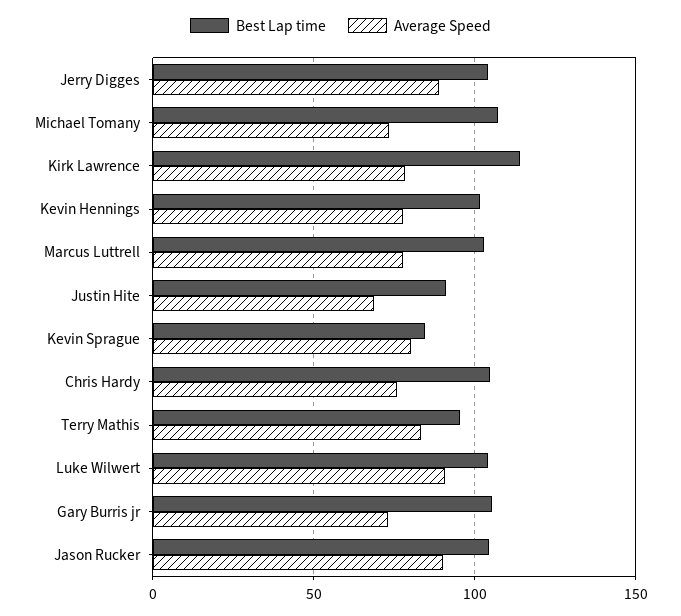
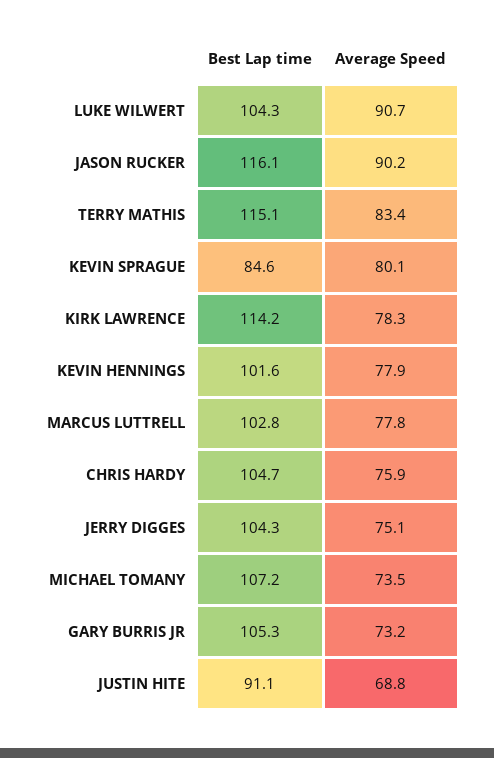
Average Speed, Jerry Digges: 90 -> 75.1
Best Lap time, Terry Mathis: 95 -> 115.1
Best Lap time, Jason Rucker: 105 -> 116.1

